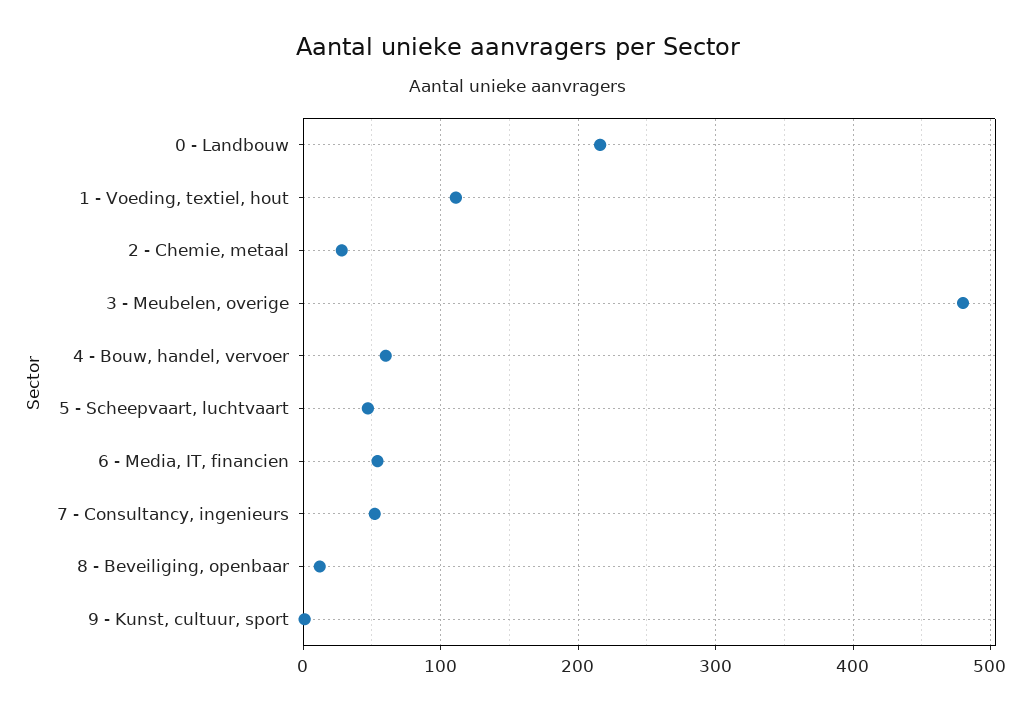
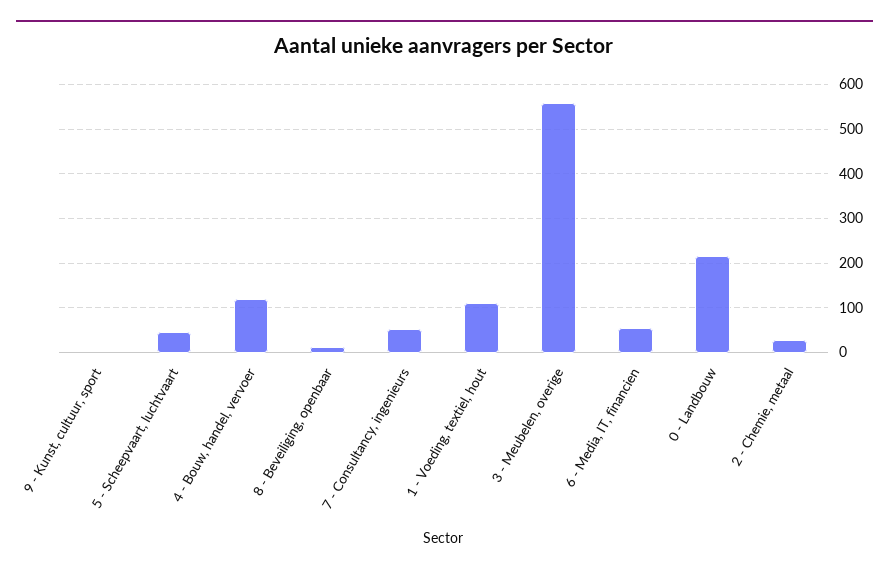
3 - Meubelen, overige: 480 -> 560
4 - Bouw, handel, vervoer: 60 -> 120

